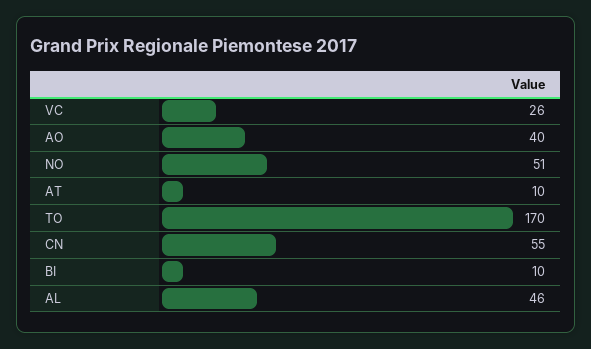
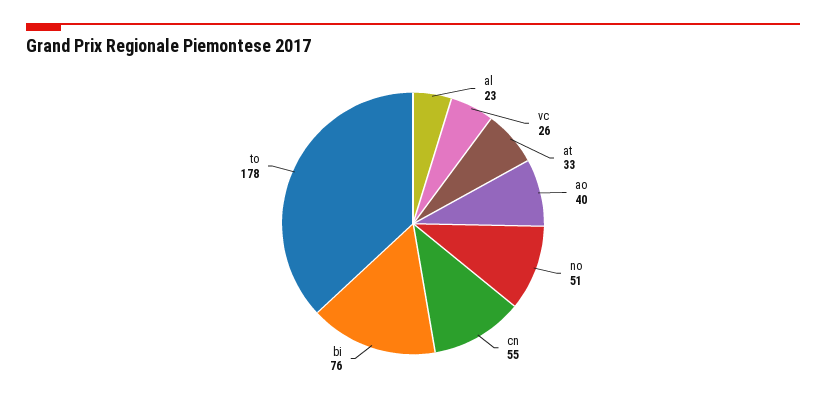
AT: 10 -> 33
TO: 170 -> 178
BI: 10 -> 76
AL: 46 -> 23

